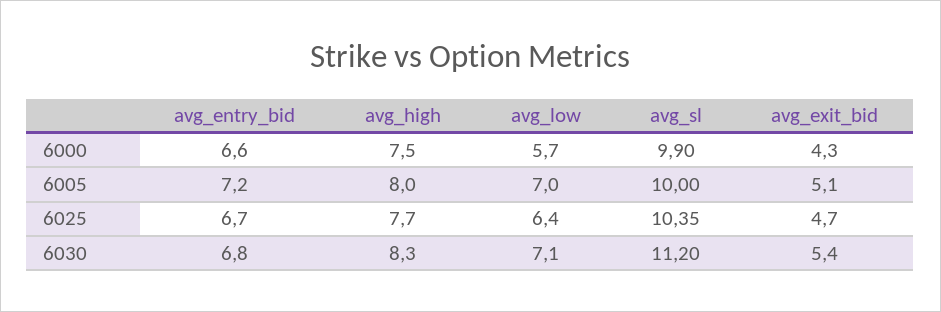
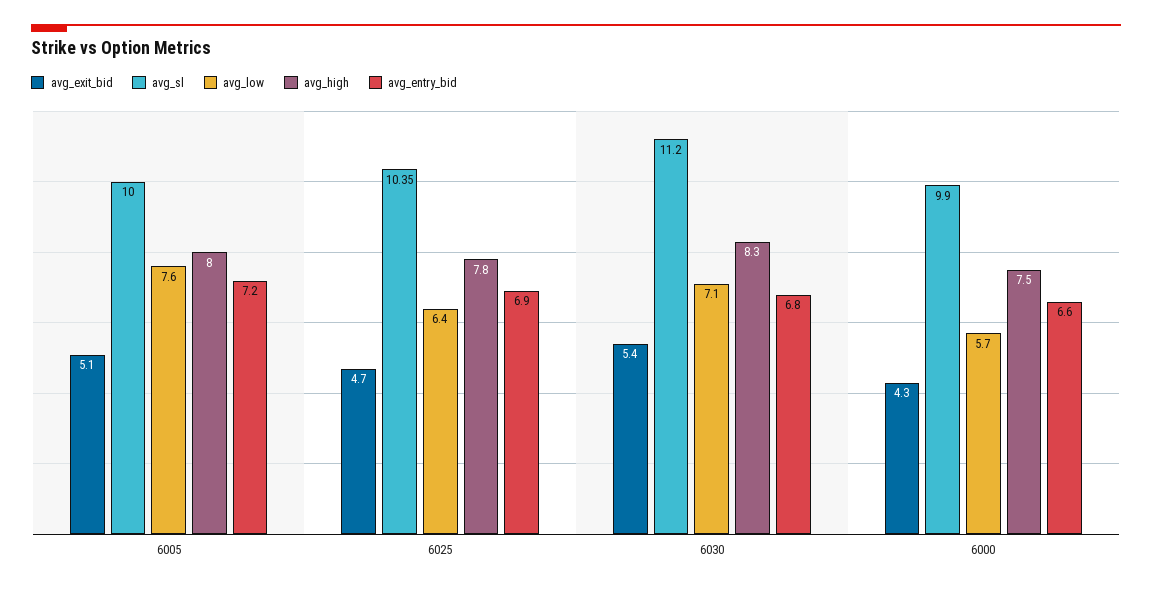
avg_low, 6005: 7 -> 7.6
avg_entry_bid, 6025: 6.7 -> 6.9
avg_high, 6025: 7.7 -> 7.8

